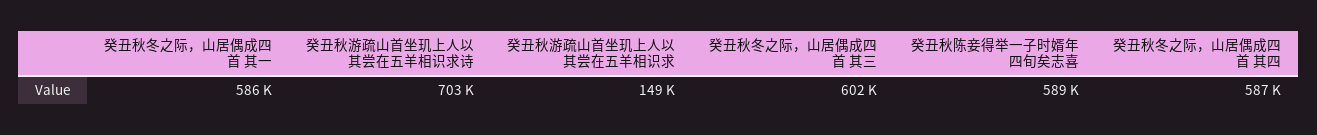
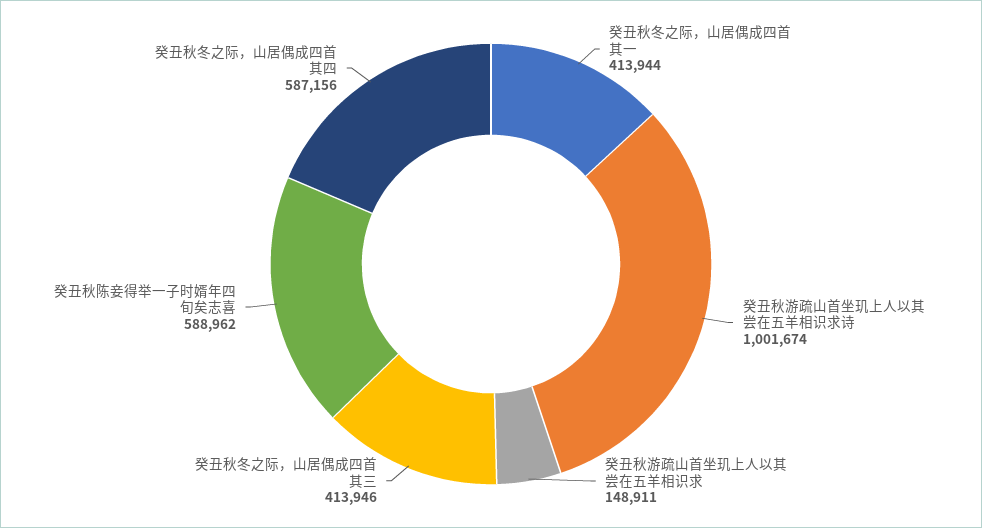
癸丑秋冬之际，山居偶成四首 其一: 586000 -> 413944
癸丑秋游疏山首坐玑上人以其尝在五羊相识求诗: 703000 -> 1001674
癸丑秋冬之际，山居偶成四首 其三: 602000 -> 413946

